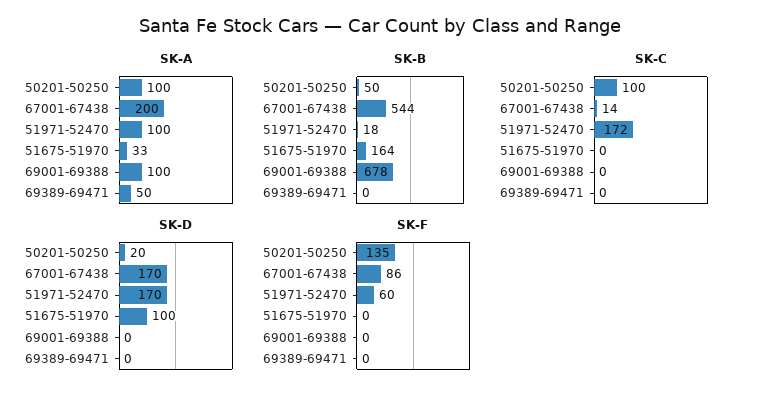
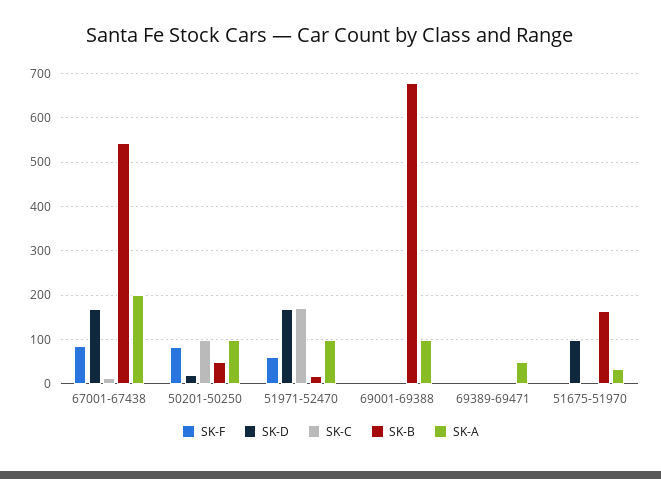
SK-F, 50201-50250: 135 -> 80

